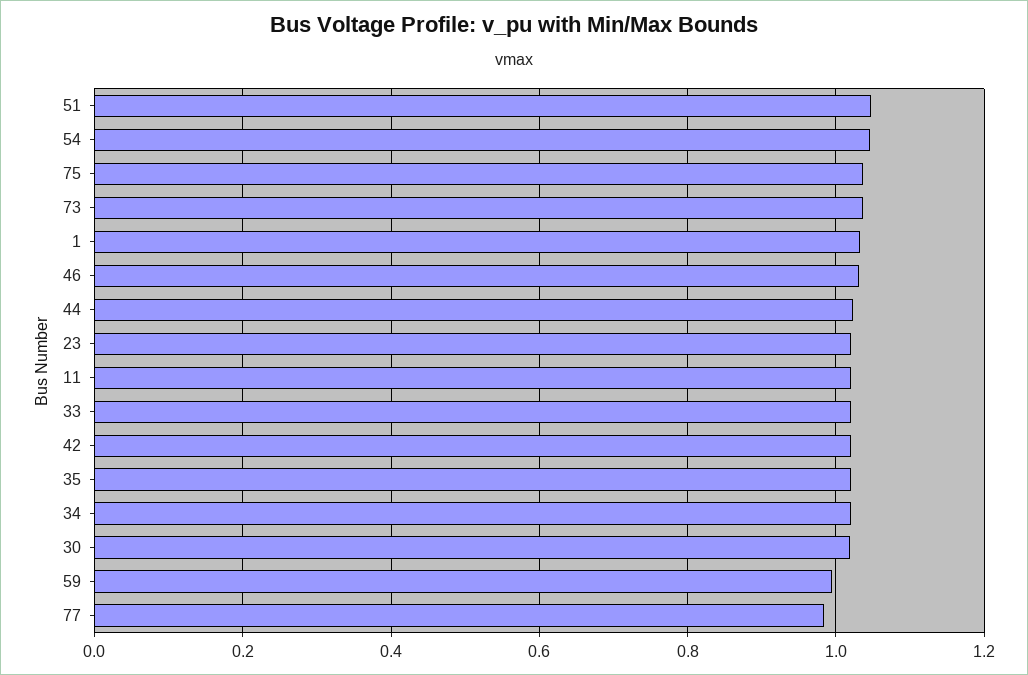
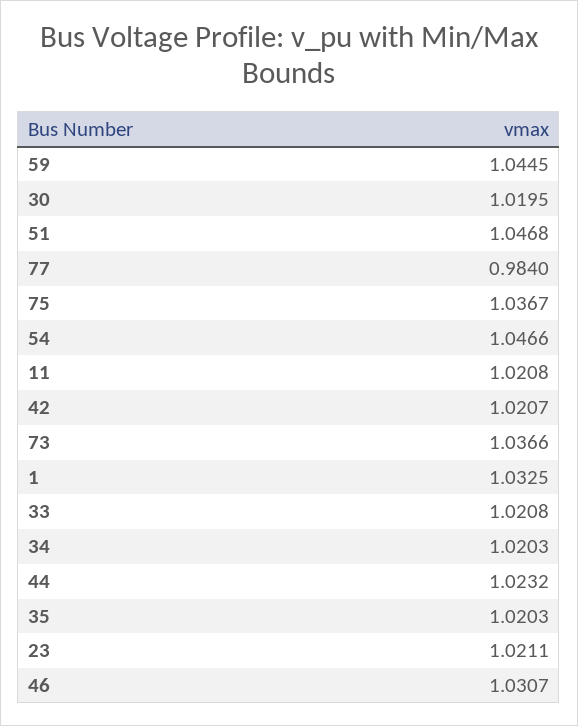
59: 1 -> 1.0445

